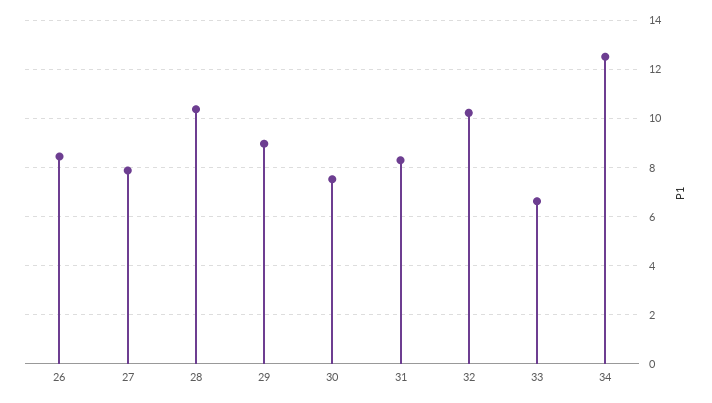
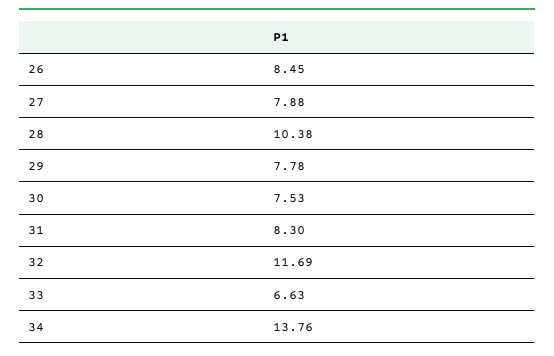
29: 9 -> 7.78
32: 10.25 -> 11.69
34: 12.5 -> 13.76

